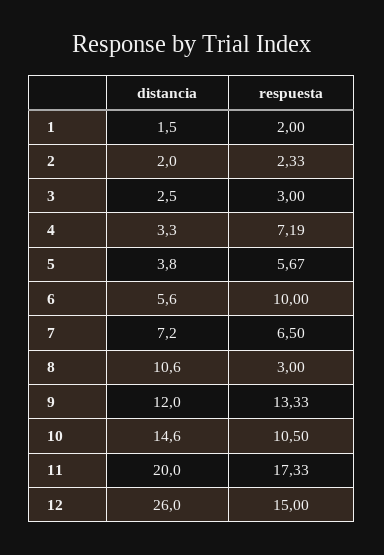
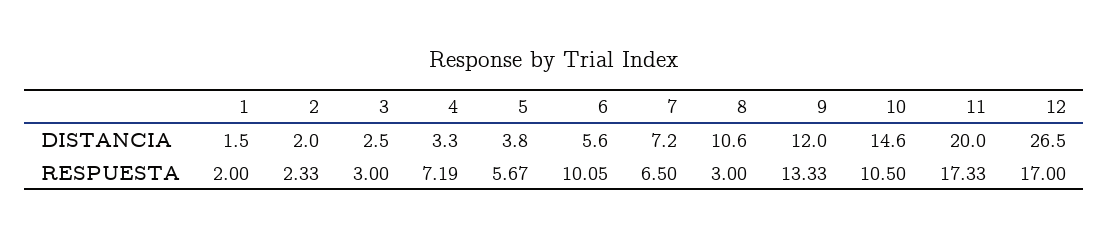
respuesta, 6: 10 -> 10.05
distancia, 12: 26 -> 26.5
respuesta, 12: 15 -> 17

